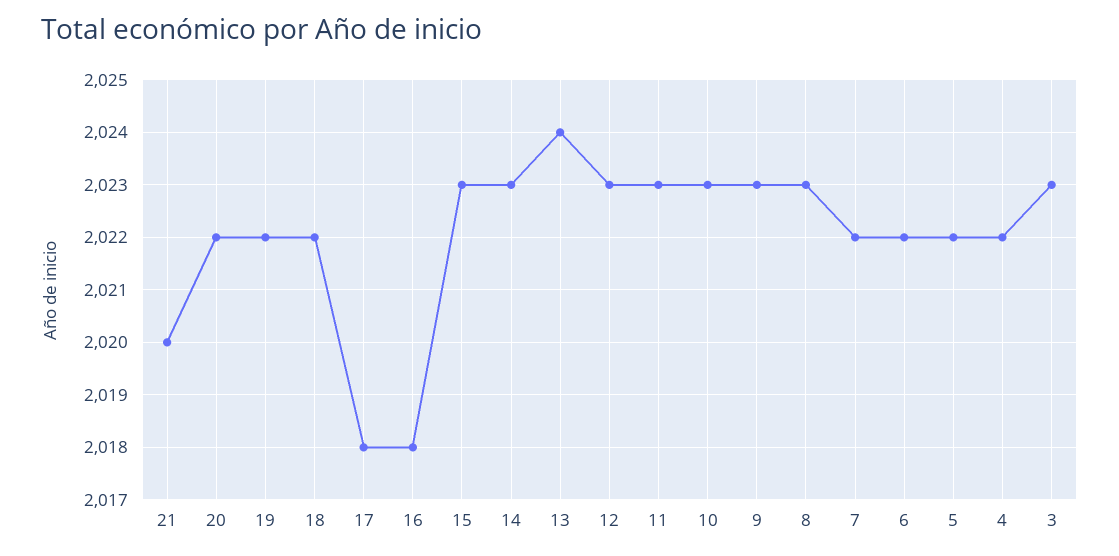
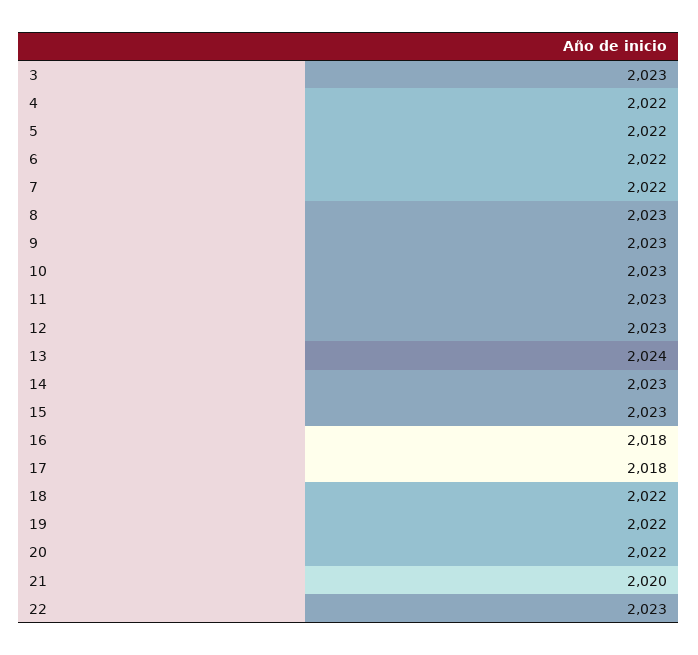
22: none -> 2023

